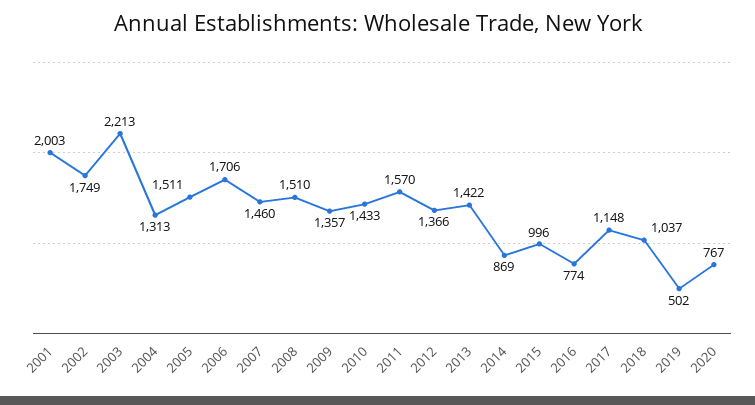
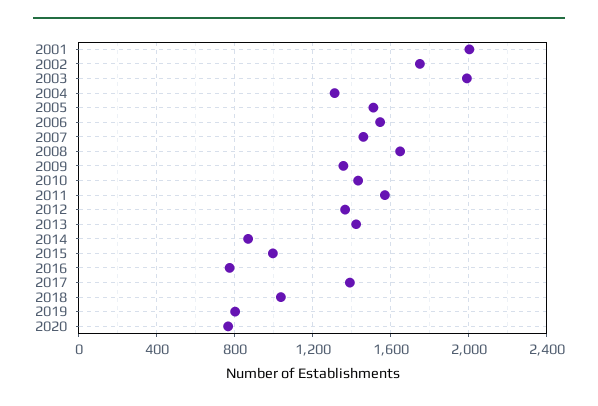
2003: 2213 -> 2000
2006: 1706 -> 1550
2008: 1510 -> 1650
2017: 1148 -> 1400
2019: 502 -> 800

